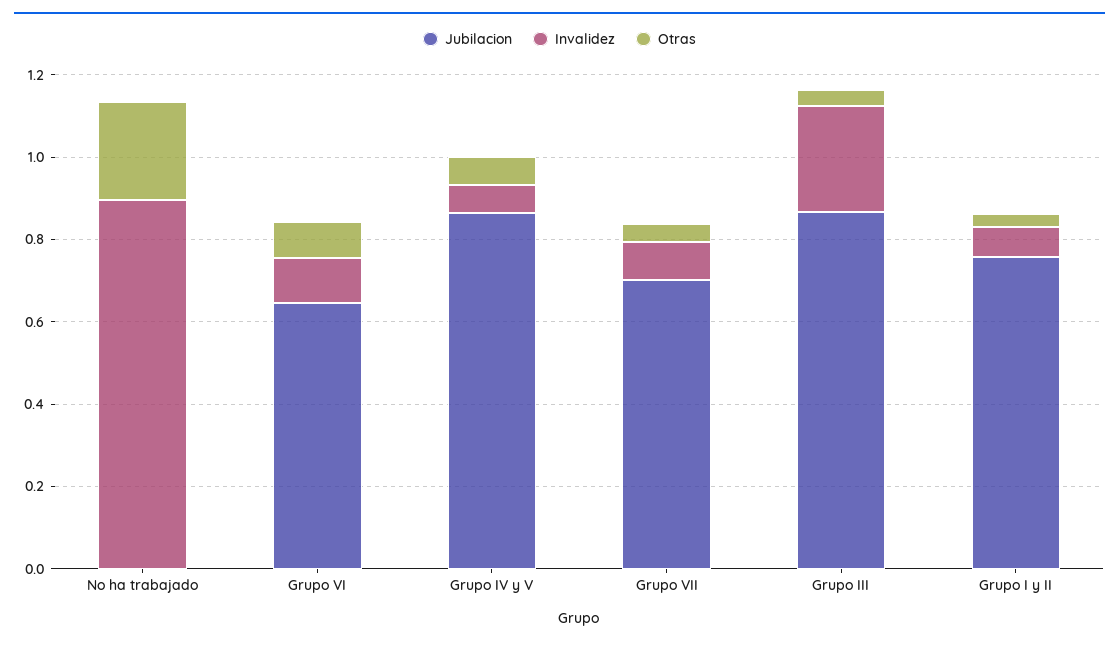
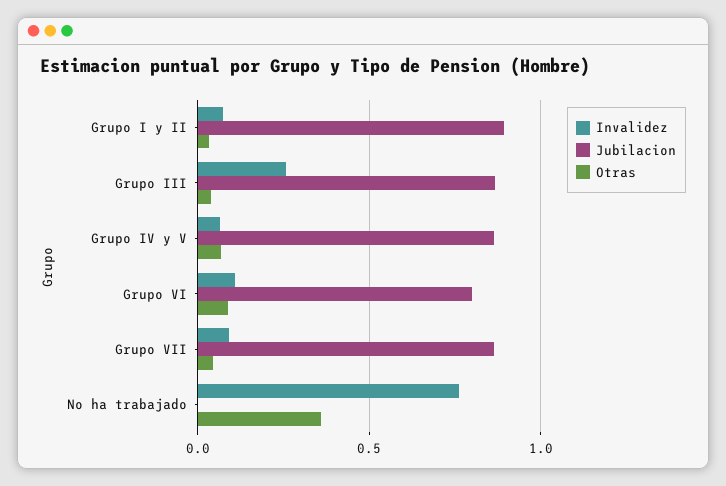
Invalidez, No ha trabajado: 0.9 -> 0.75
Otras, No ha trabajado: 0.25 -> 0.35
Jubilacion, Grupo VI: 0.65 -> 0.8
Jubilacion, Grupo VII: 0.7 -> 0.85
Jubilacion, Grupo I y II: 0.75 -> 0.9

